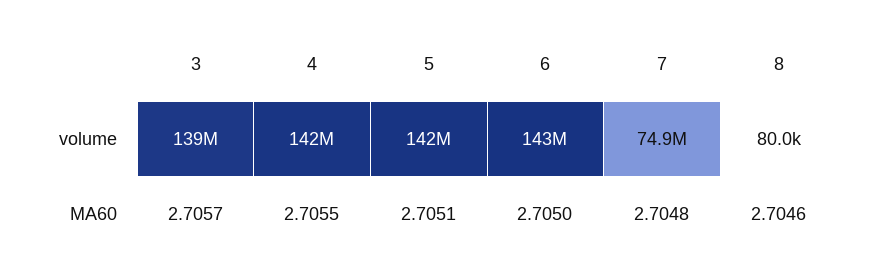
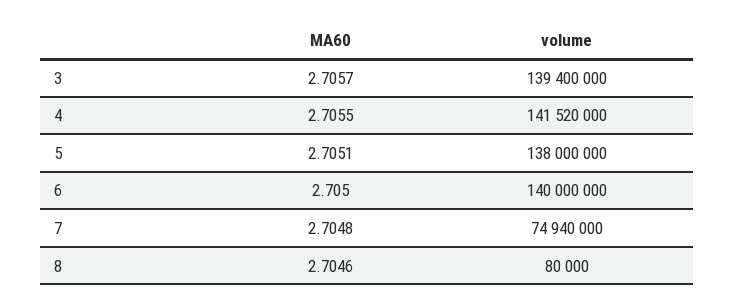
5, volume: 142000000 -> 138000000
6, volume: 143000000 -> 140000000

